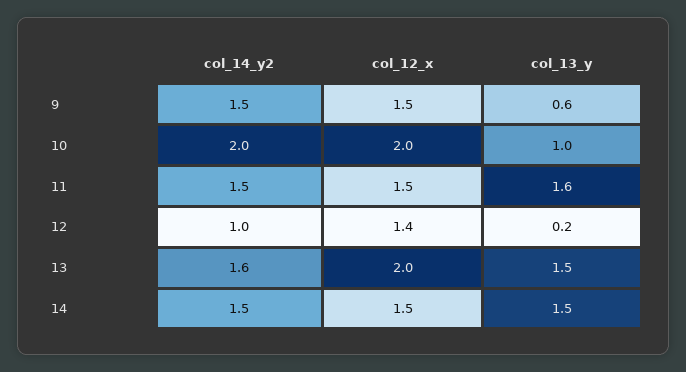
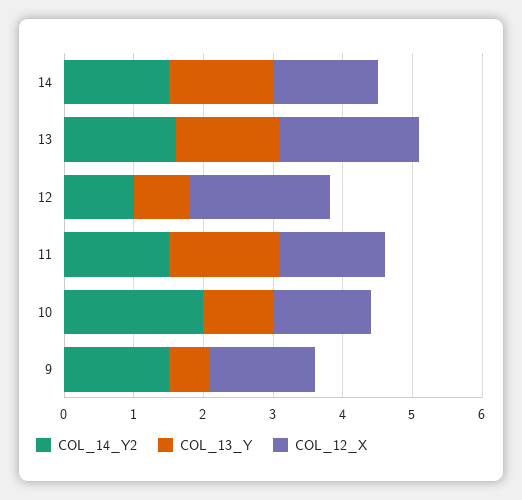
col_12_x, 10: 2 -> 1.4
col_12_x, 12: 1.4 -> 2
col_13_y, 12: 0.2 -> 0.8

